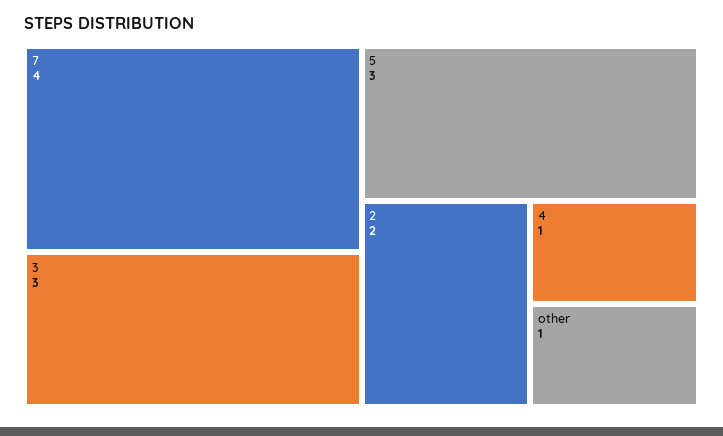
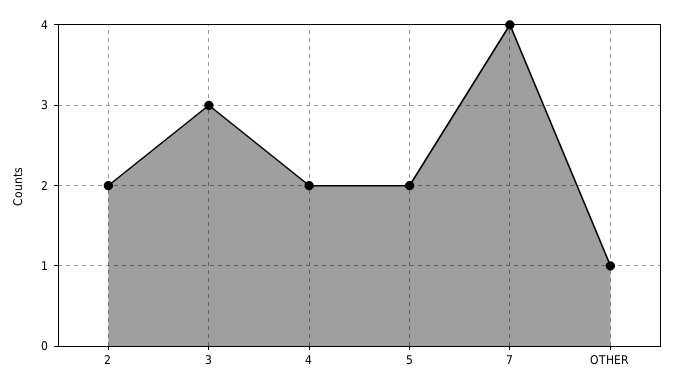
5: 3 -> 2
4: 1 -> 2

